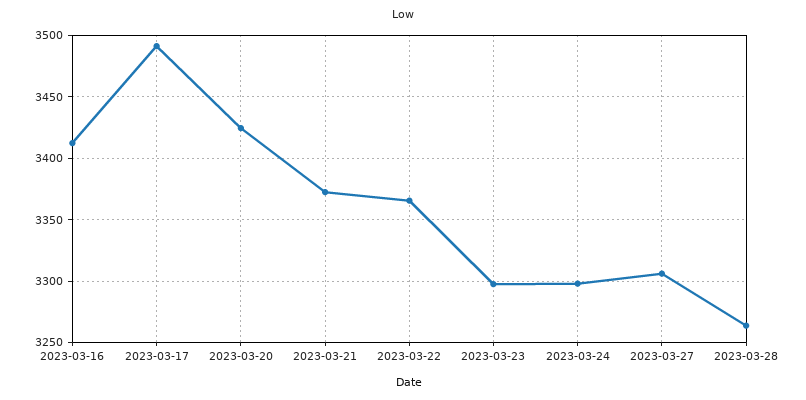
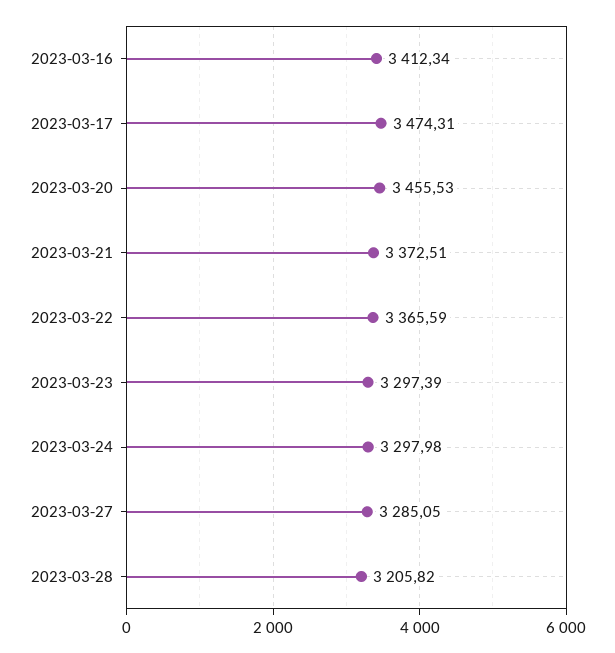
2023-03-17: 3490 -> 3474.31
2023-03-20: 3425 -> 3455.53
2023-03-27: 3305 -> 3285.05
2023-03-28: 3265 -> 3205.82

